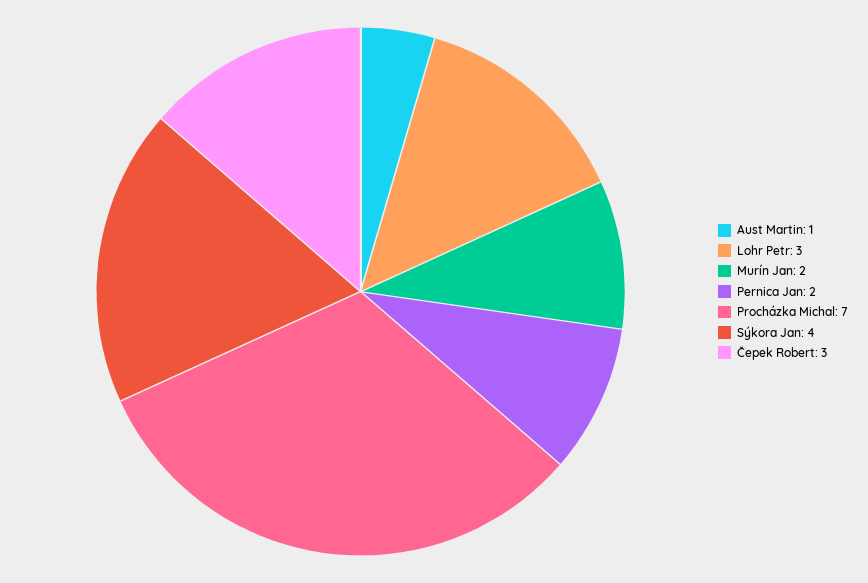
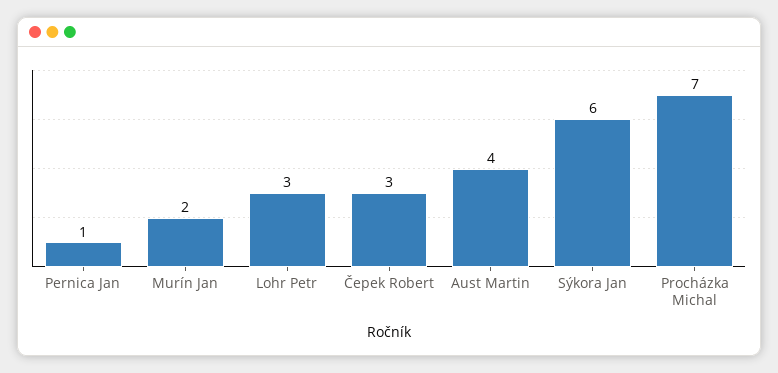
Aust Martin: 1 -> 4
Pernica Jan: 2 -> 1
Sýkora Jan: 4 -> 6

